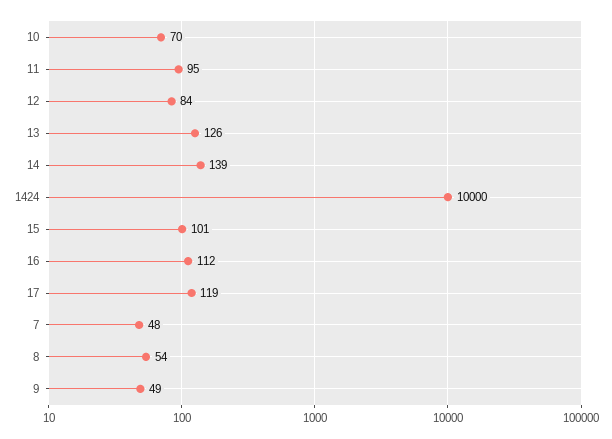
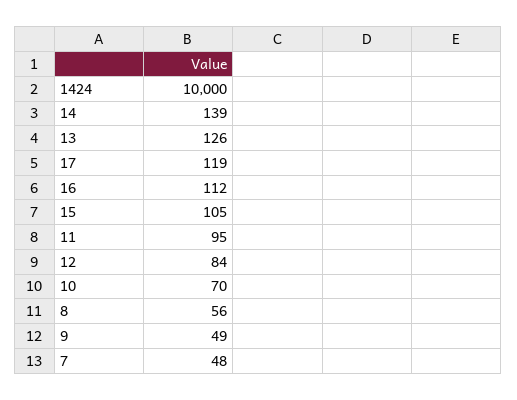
15: 101 -> 105
8: 54 -> 56

